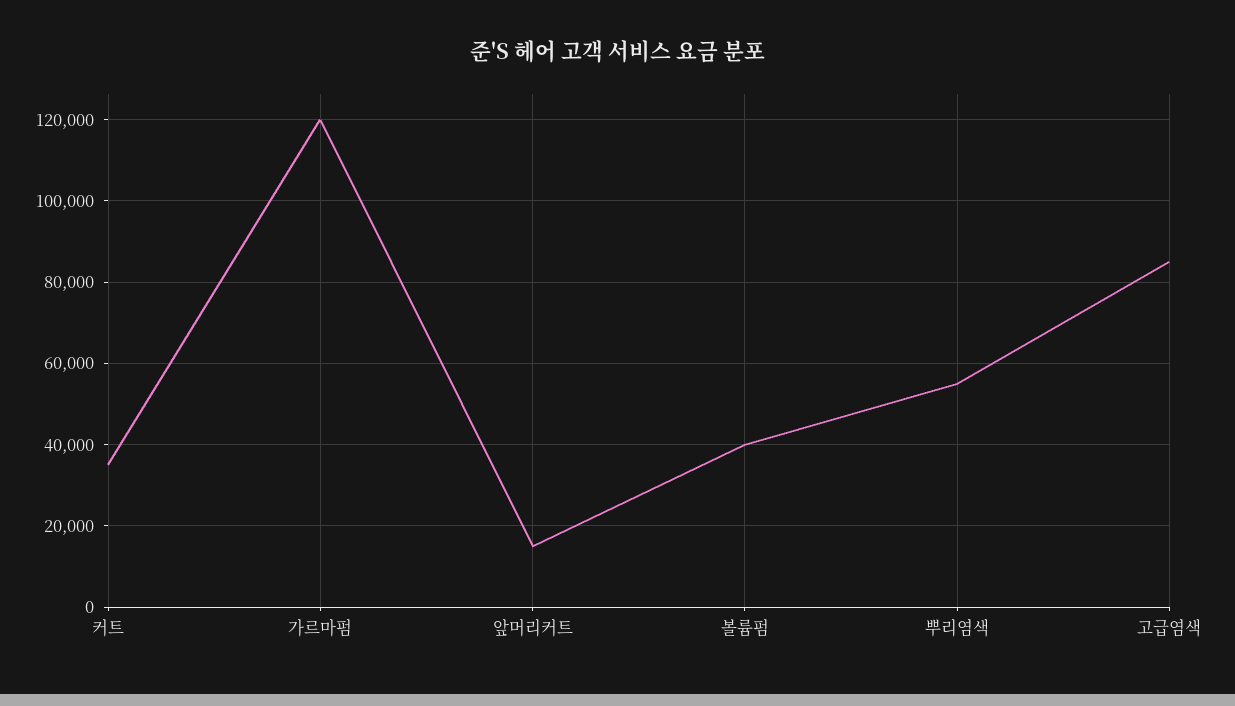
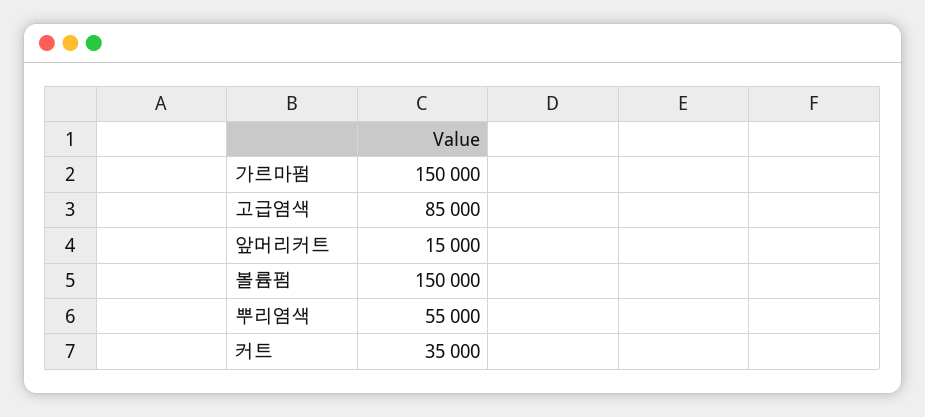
가르마펌: 120000 -> 150000
볼륨펌: 40000 -> 150000

